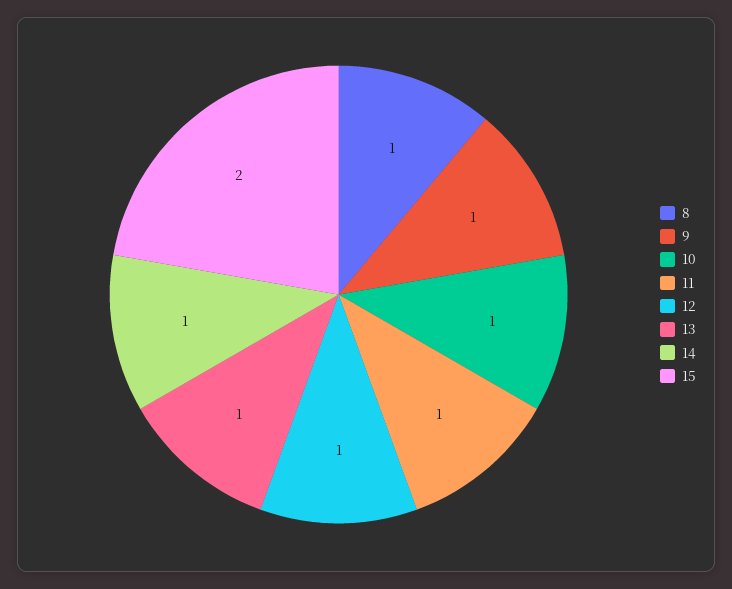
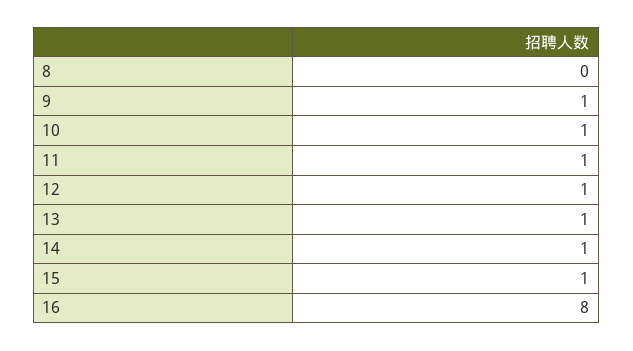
8: 1 -> 0
15: 2 -> 1
16: none -> 8

